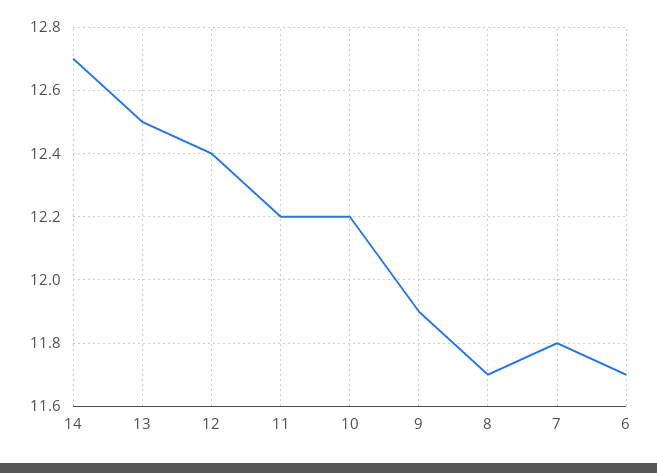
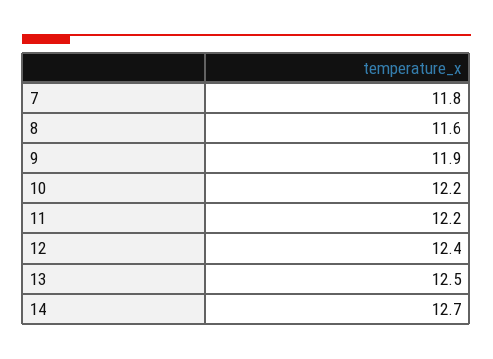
8: 11.7 -> 11.6
6: 11.7 -> none

